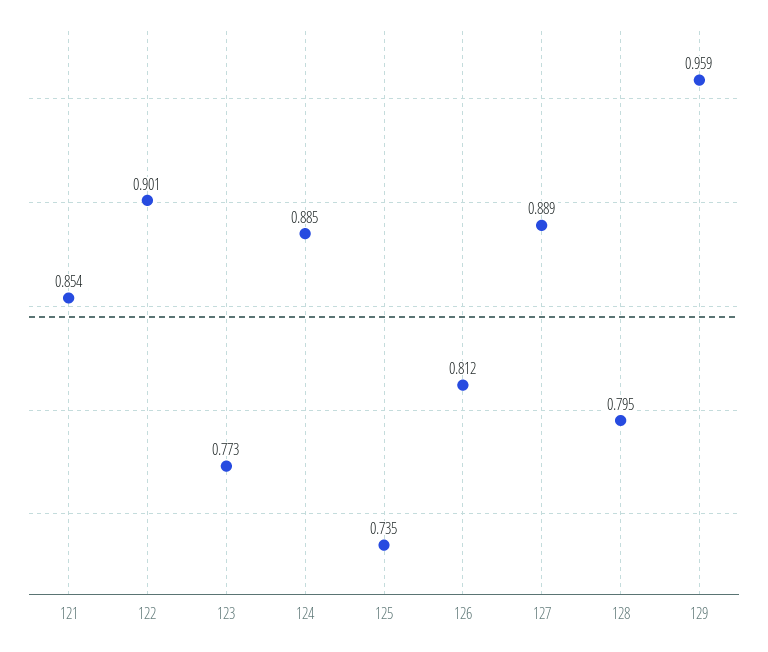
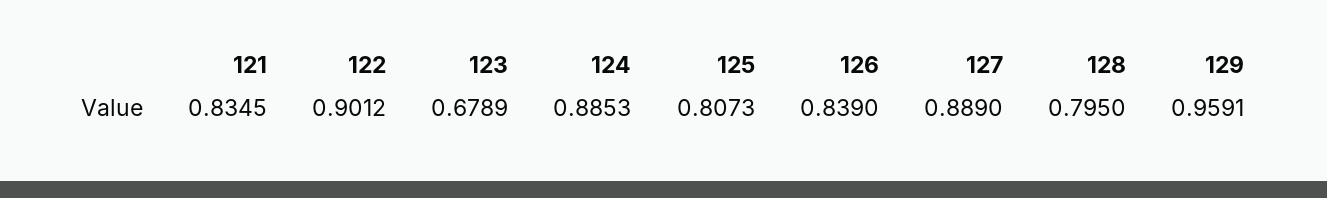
121: 0.854 -> 0.8345
123: 0.773 -> 0.6789
125: 0.735 -> 0.8073
126: 0.812 -> 0.839

